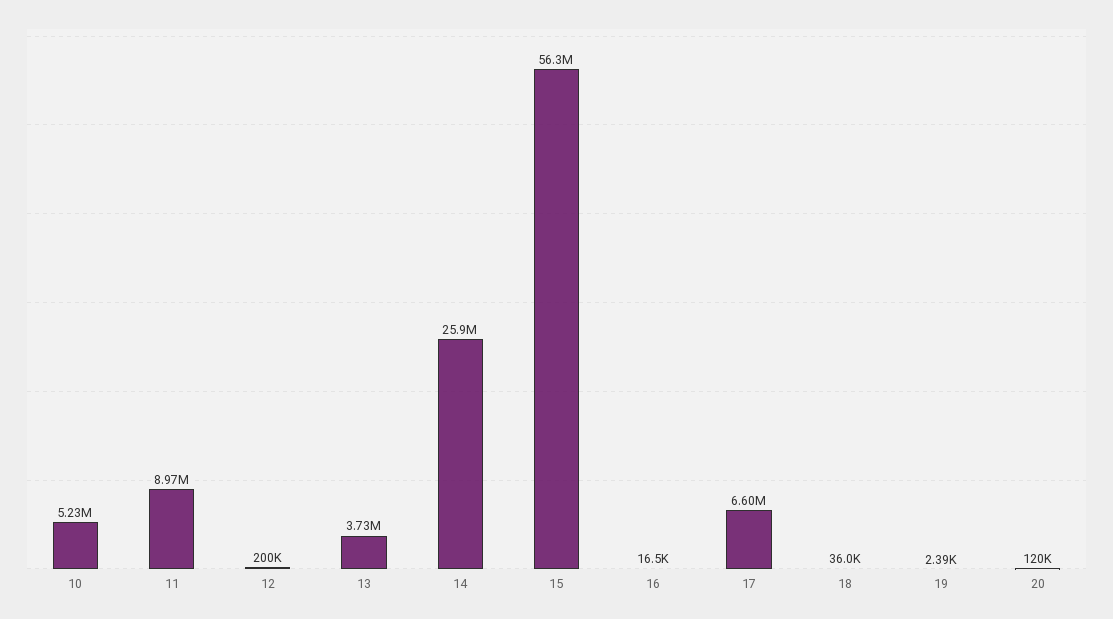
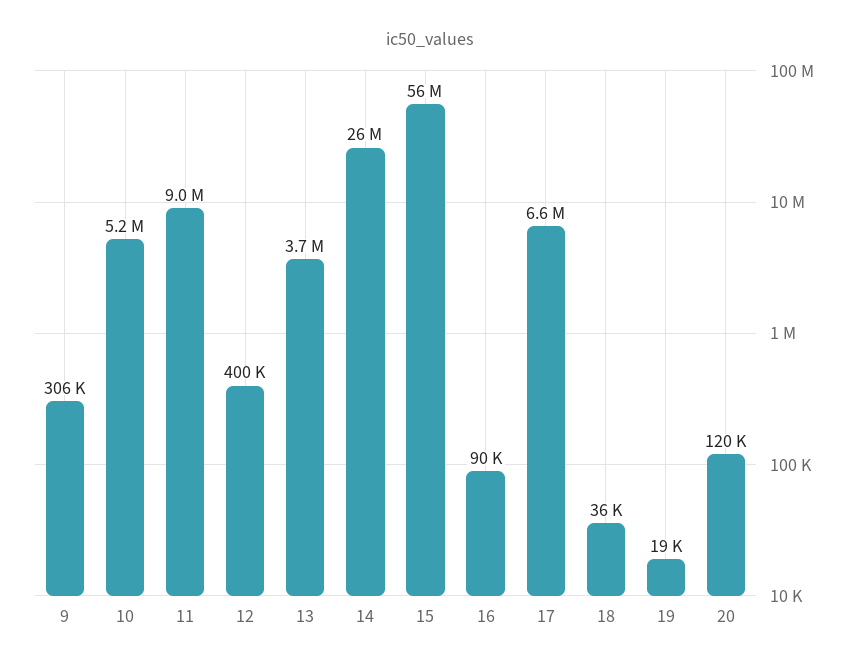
12: 200000 -> 400000
16: 16500 -> 90000
19: 2390 -> 19000
9: none -> 306000

